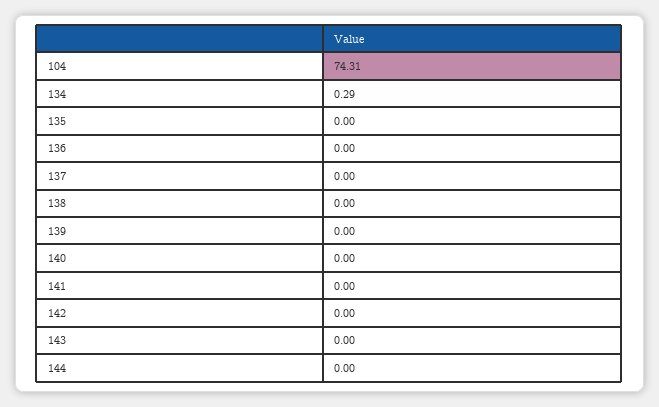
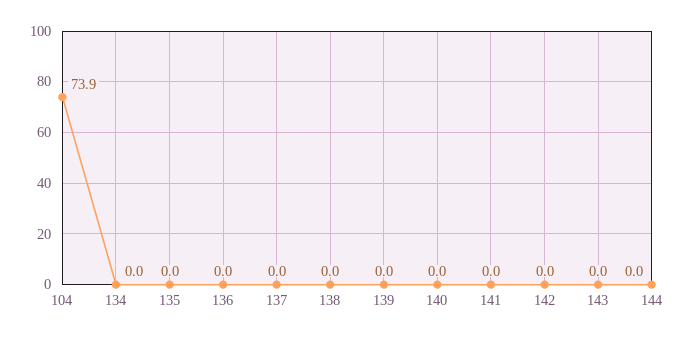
104: 74.31 -> 73.9
134: 0.29 -> 0

